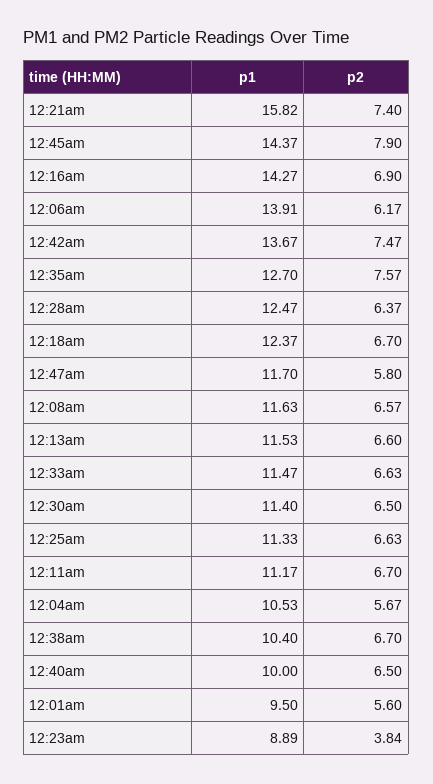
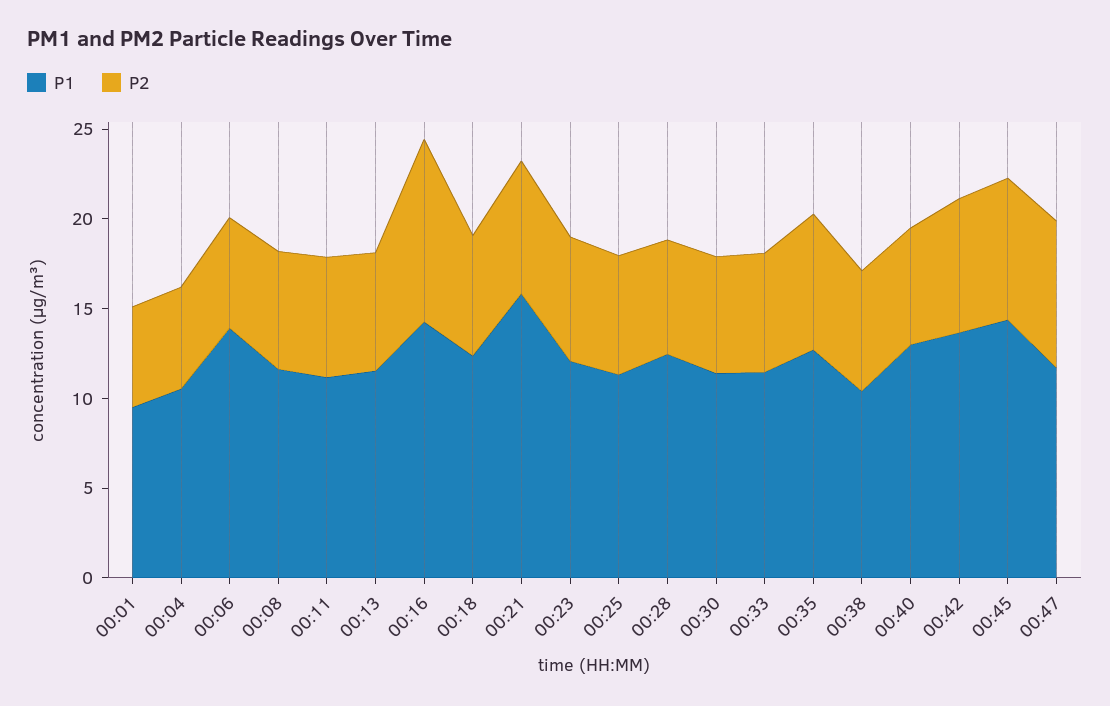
p2, 12:16am: 6.9 -> 10
p2, 12:47am: 5.8 -> 8
p1, 12:40am: 10 -> 13
p1, 12:23am: 8.89 -> 12
p2, 12:23am: 3.84 -> 7

